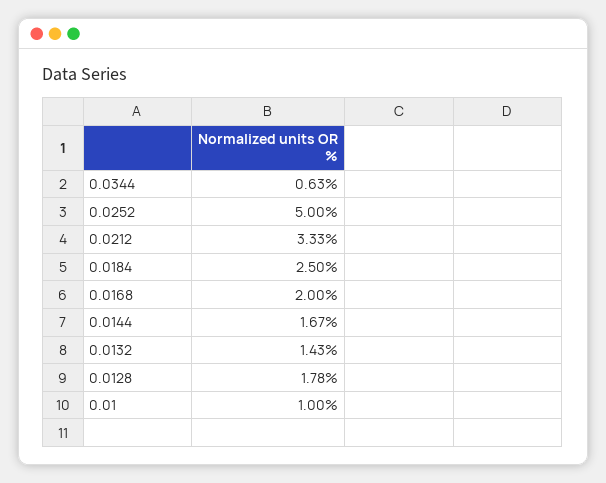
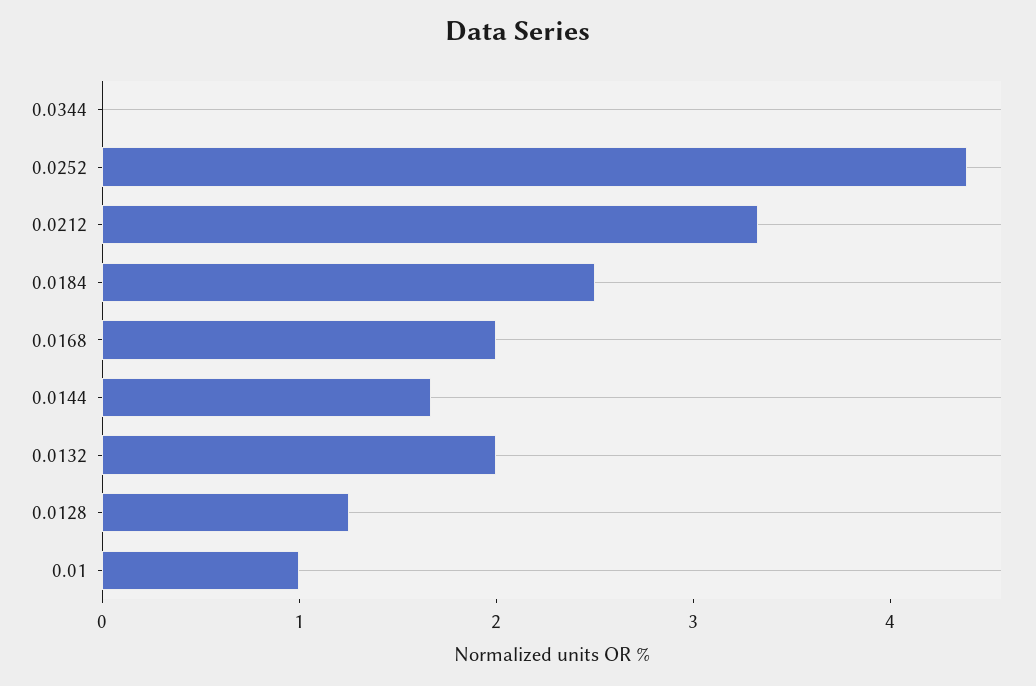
0.0344: 0.63 -> 0
0.0252: 5 -> 4.4
0.0132: 1.43 -> 2
0.0128: 1.78 -> 1.2

